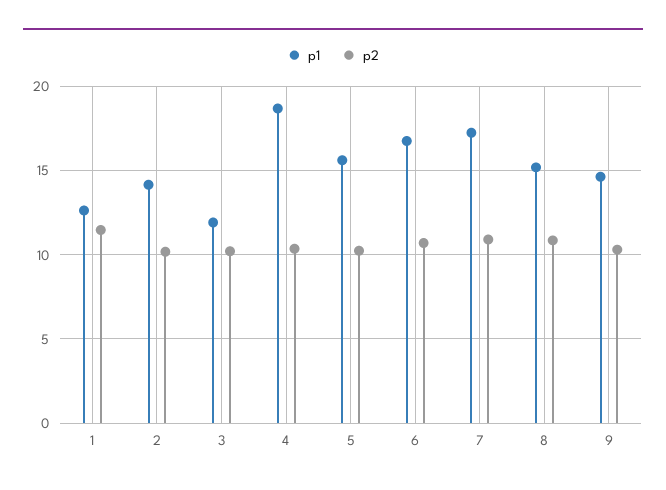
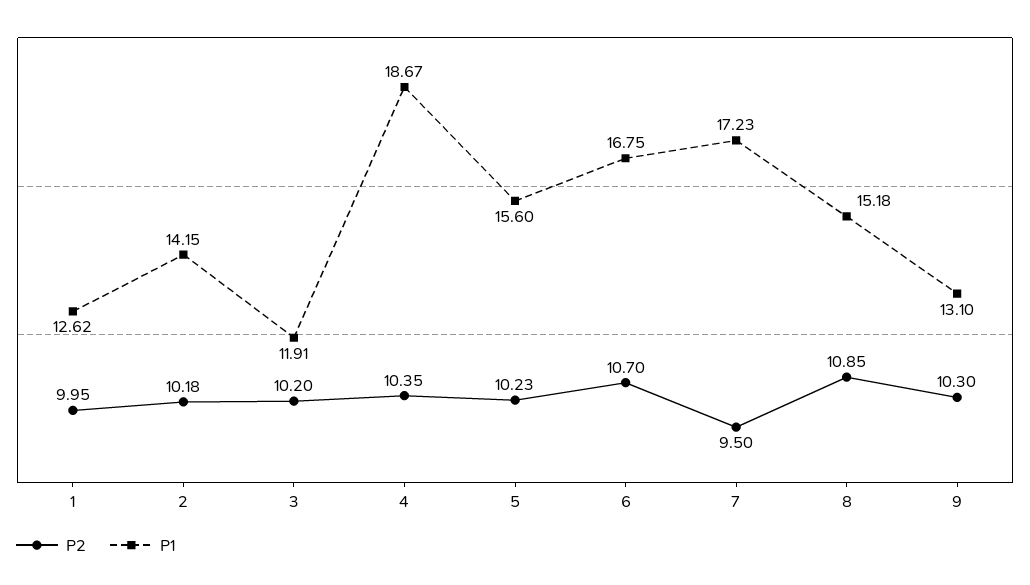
p2, 1: 11.5 -> 9.95
p2, 7: 11 -> 9.5
p1, 9: 14.5 -> 13.1

